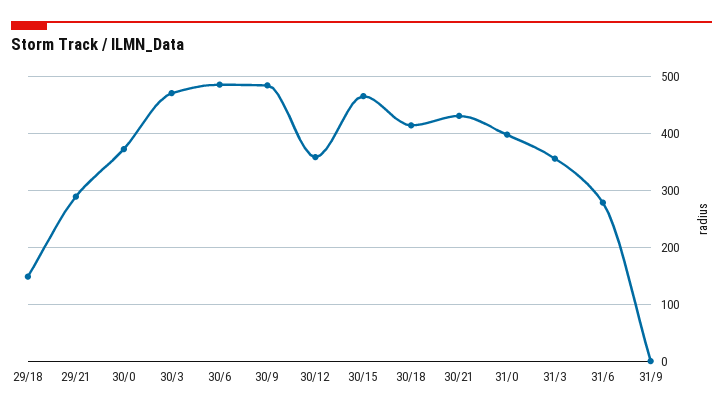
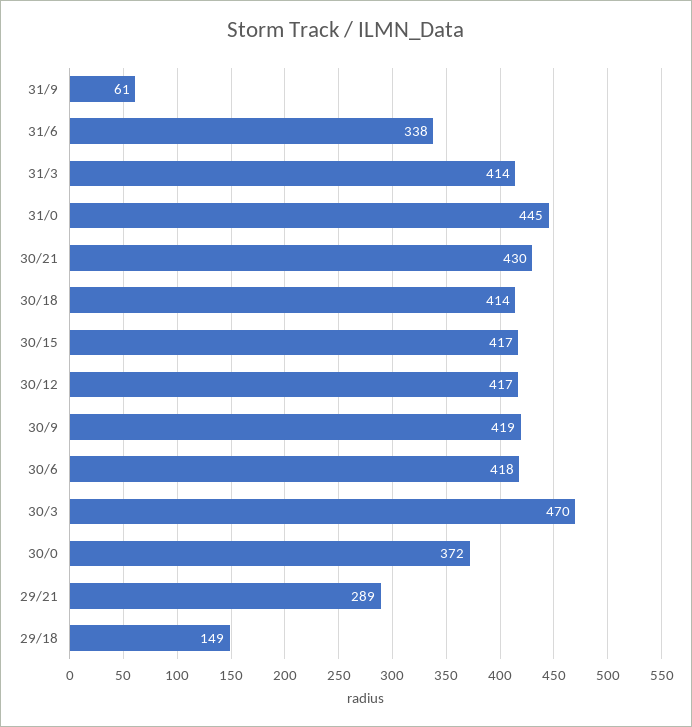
30/6: 480 -> 418
30/9: 480 -> 419
30/12: 360 -> 417
30/15: 460 -> 417
31/0: 400 -> 445
31/3: 360 -> 414
31/6: 280 -> 338
31/9: 0 -> 61

